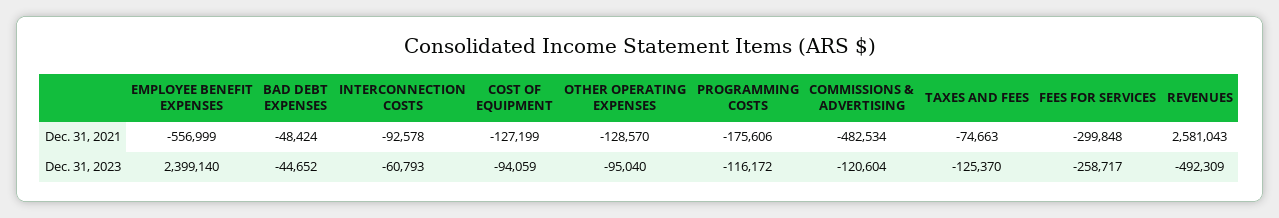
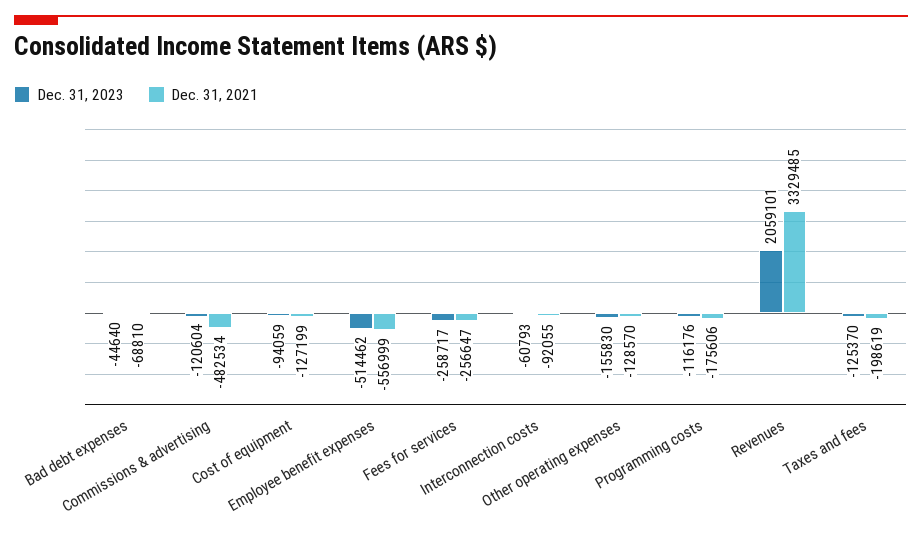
Dec. 31, 2021, BAD DEBT EXPENSES: -48424 -> -68810
Dec. 31, 2021, INTERCONNECTION COSTS: -92578 -> -92055
Dec. 31, 2021, TAXES AND FEES: -74663 -> -198619
Dec. 31, 2021, FEES FOR SERVICES: -299848 -> -256647
Dec. 31, 2021, REVENUES: 2581043 -> 3329485
Dec. 31, 2023, EMPLOYEE BENEFIT EXPENSES: 2399140 -> -514462
Dec. 31, 2023, BAD DEBT EXPENSES: -44652 -> -44640
Dec. 31, 2023, OTHER OPERATING EXPENSES: -95040 -> -155830
Dec. 31, 2023, PROGRAMMING COSTS: -116172 -> -116176
Dec. 31, 2023, REVENUES: -492309 -> 2059101

